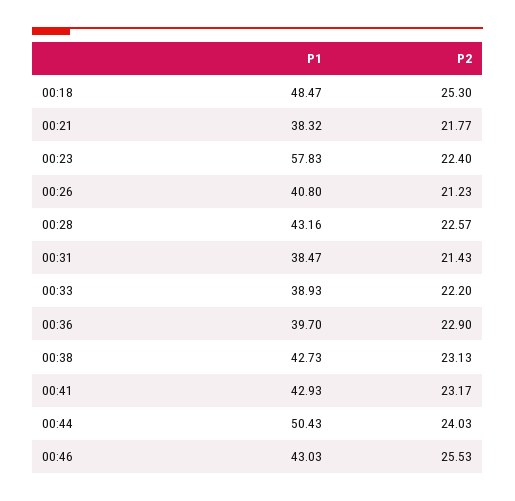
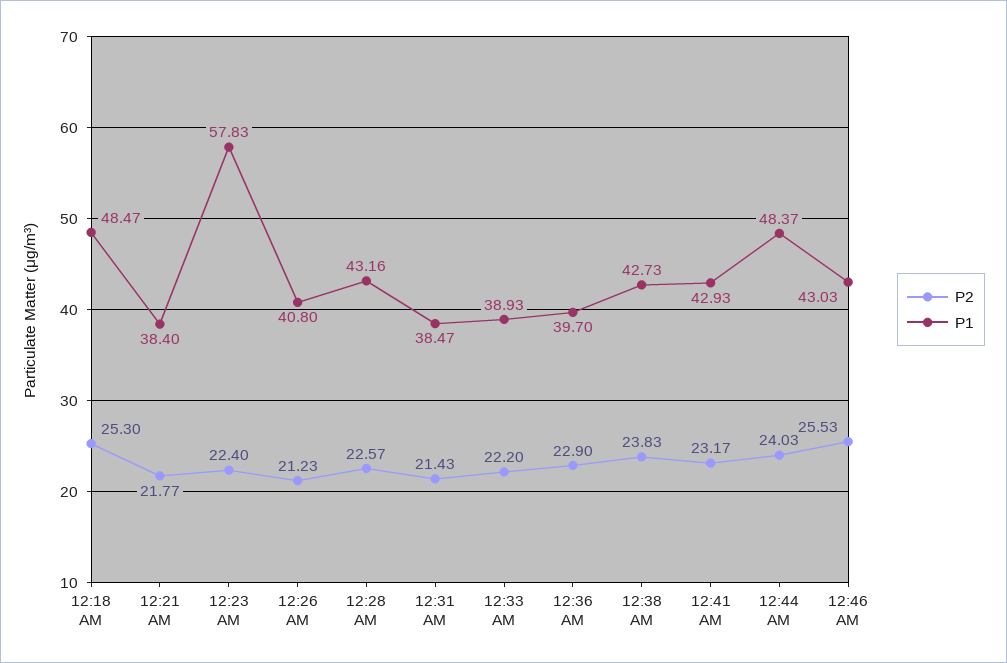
P1, 00:21: 38.32 -> 38.4
P2, 00:38: 23.13 -> 23.83
P1, 00:44: 50.43 -> 48.37

